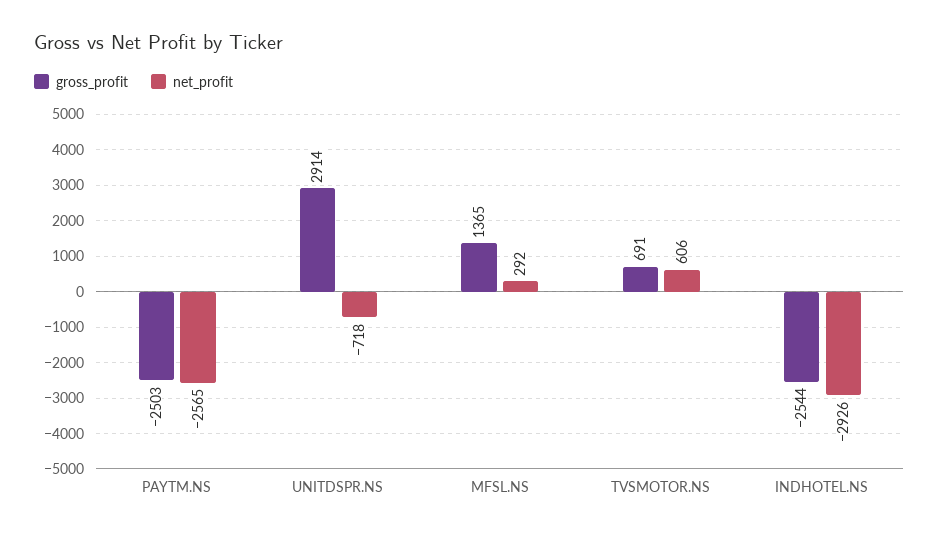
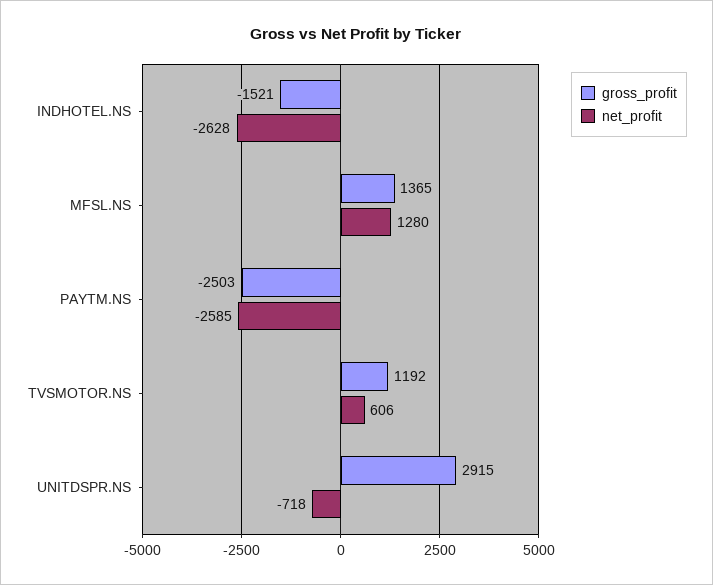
net_profit, PAYTM.NS: -2565 -> -2585
gross_profit, UNITDSPR.NS: 2914 -> 2915
net_profit, MFSL.NS: 292 -> 1280
gross_profit, TVSMOTOR.NS: 691 -> 1192
gross_profit, INDHOTEL.NS: -2544 -> -1521
net_profit, INDHOTEL.NS: -2926 -> -2628

